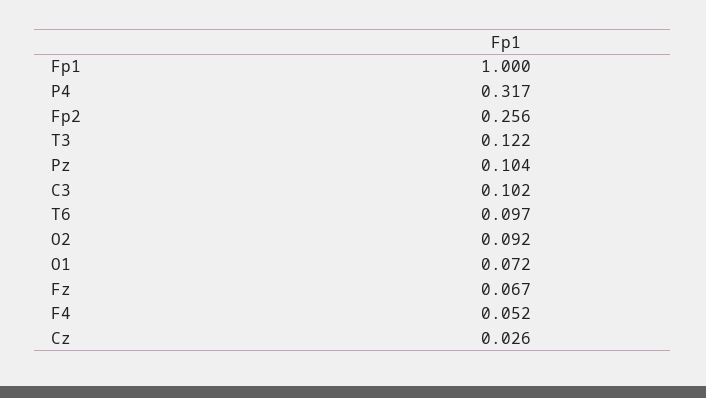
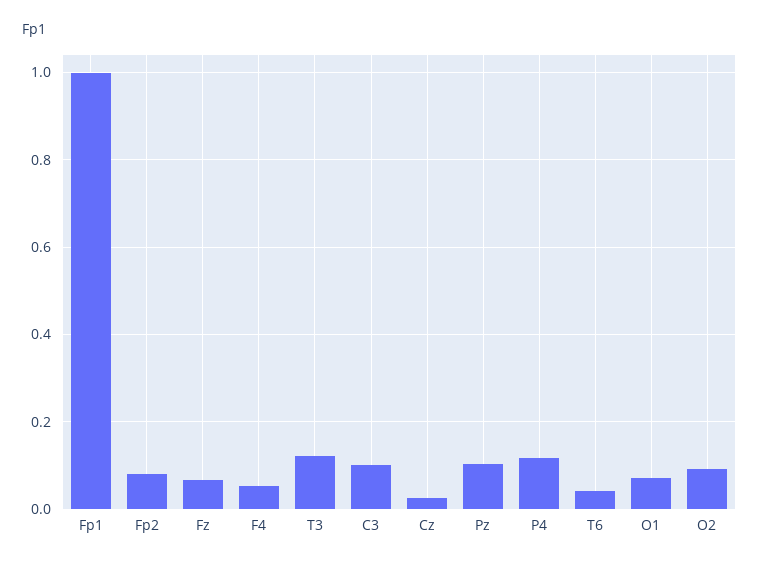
P4: 0.317 -> 0.12
Fp2: 0.256 -> 0.08
T6: 0.097 -> 0.04

